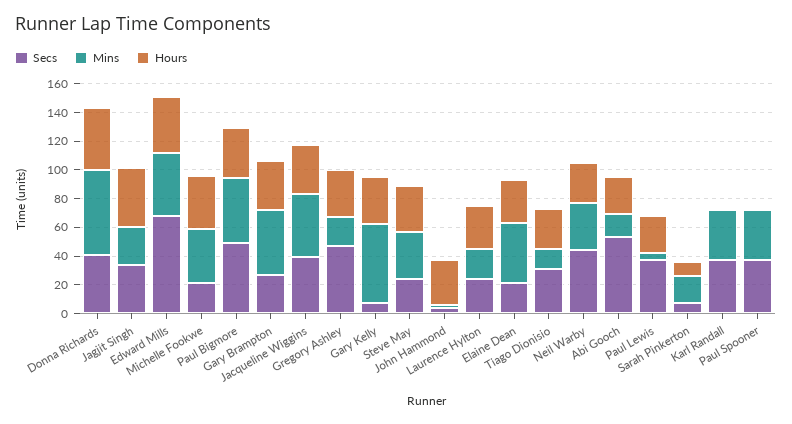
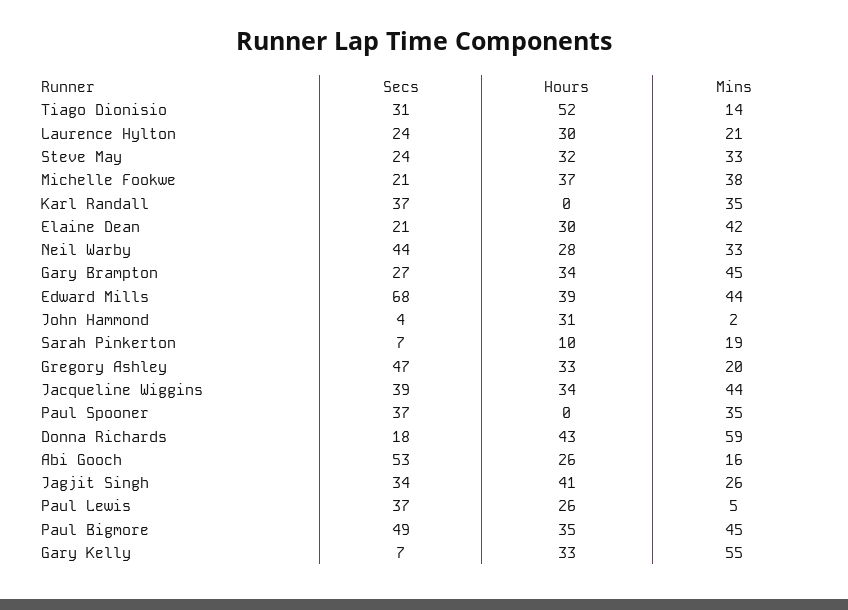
Secs, Donna Richards: 40 -> 18
Hours, Tiago Dionisio: 30 -> 52

